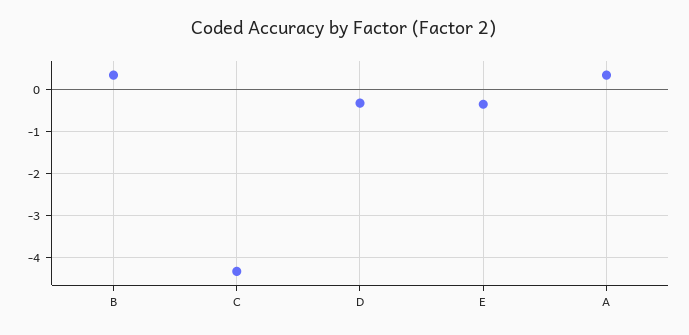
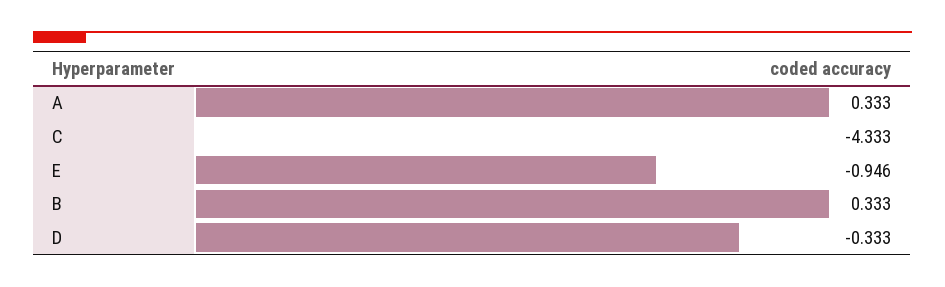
E: -0.4 -> -0.946

